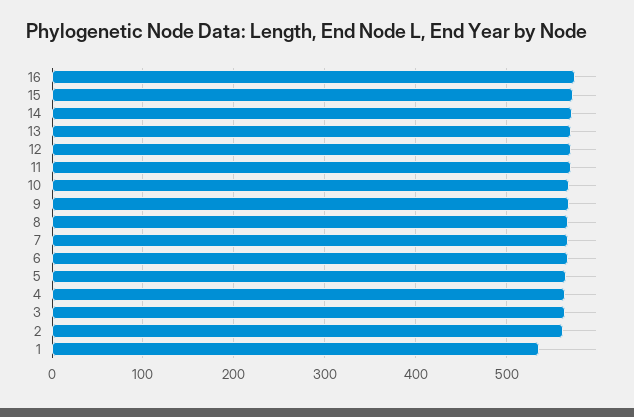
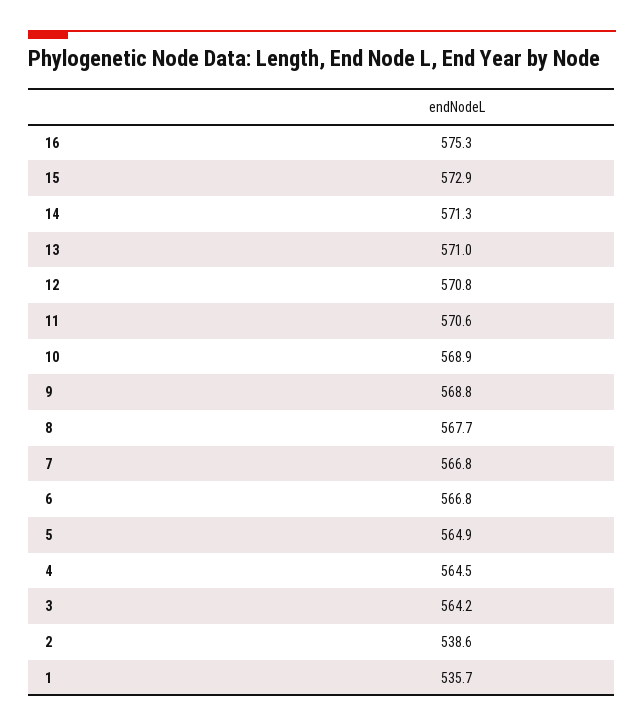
2: 560 -> 538.6

